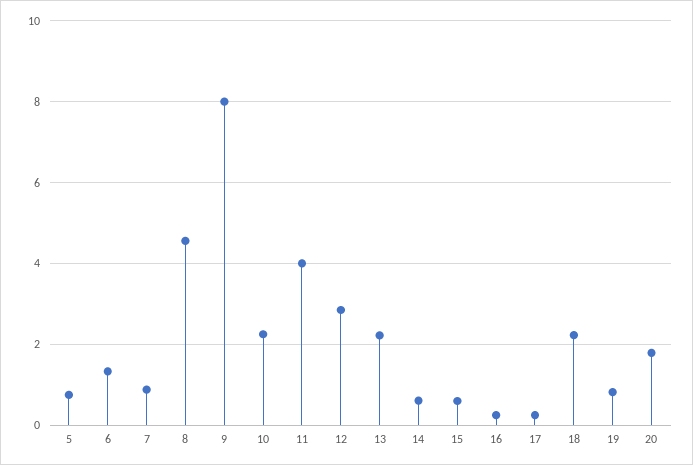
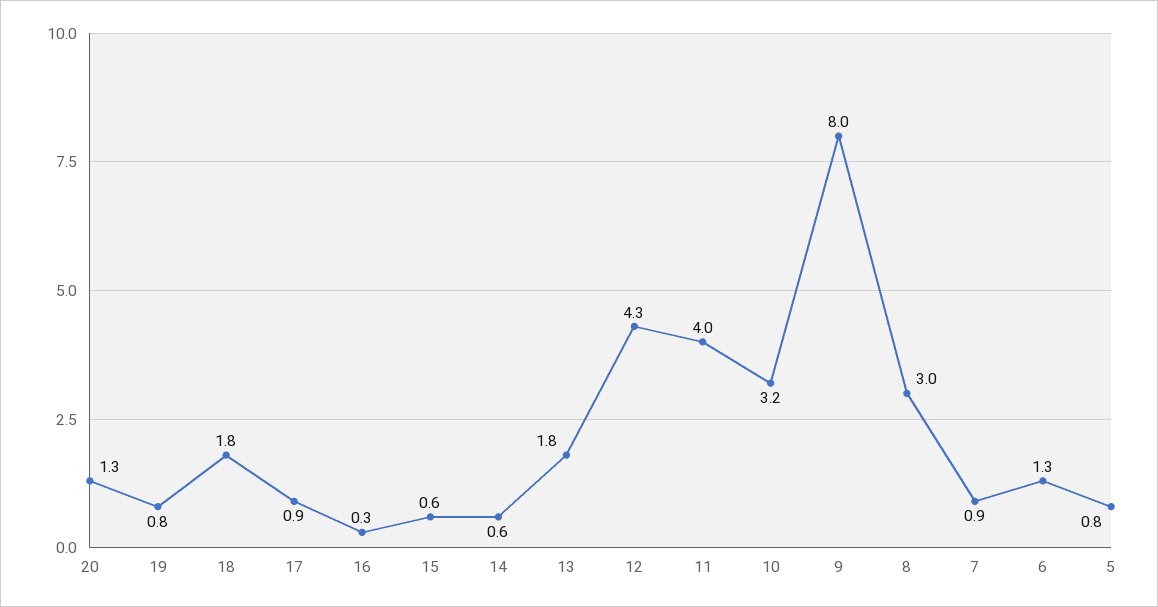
8: 4.6 -> 3
10: 2.2 -> 3.2
12: 2.8 -> 4.3
13: 2.2 -> 1.8
17: 0.2 -> 0.9
18: 2.2 -> 1.8
20: 1.8 -> 1.3

